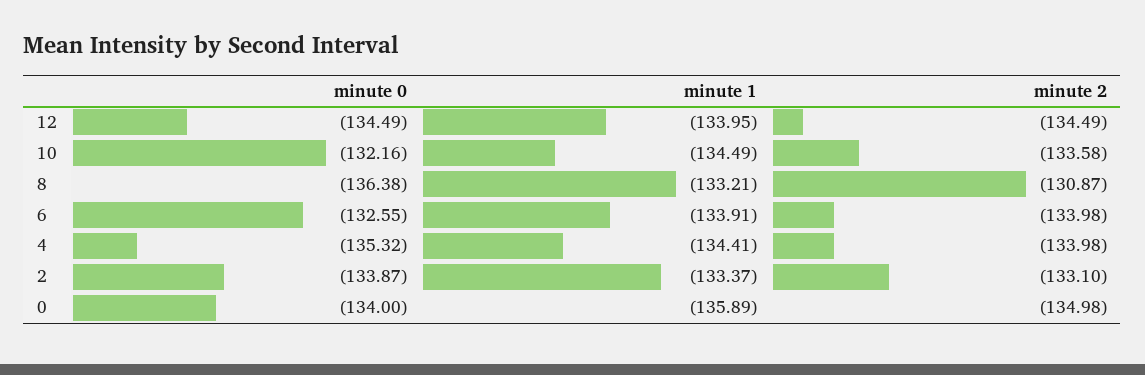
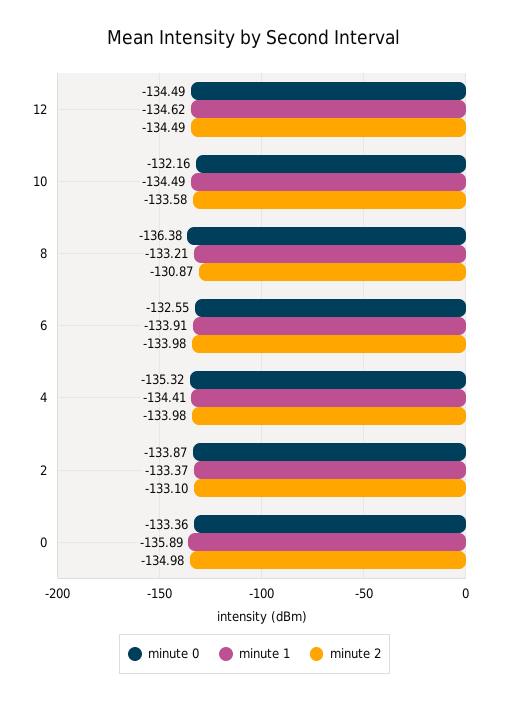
minute 1, 12: -133.95 -> -134.62
minute 0, 0: -134 -> -133.36

